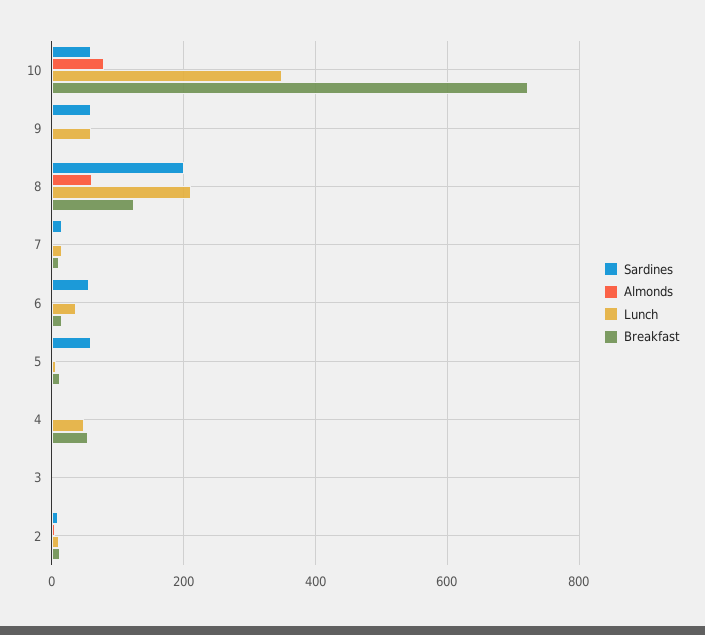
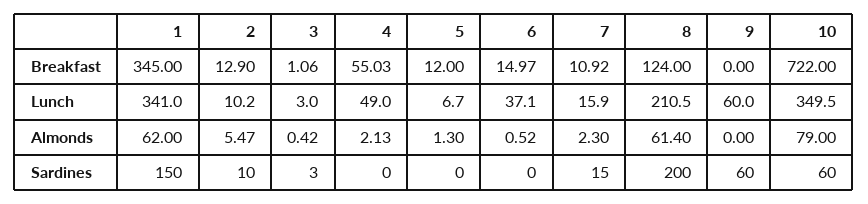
Sardines, 6: 60 -> 0
Sardines, 5: 60 -> 0
Breakfast, 1: none -> 345
Lunch, 1: none -> 341
Almonds, 1: none -> 62
Sardines, 1: none -> 150

